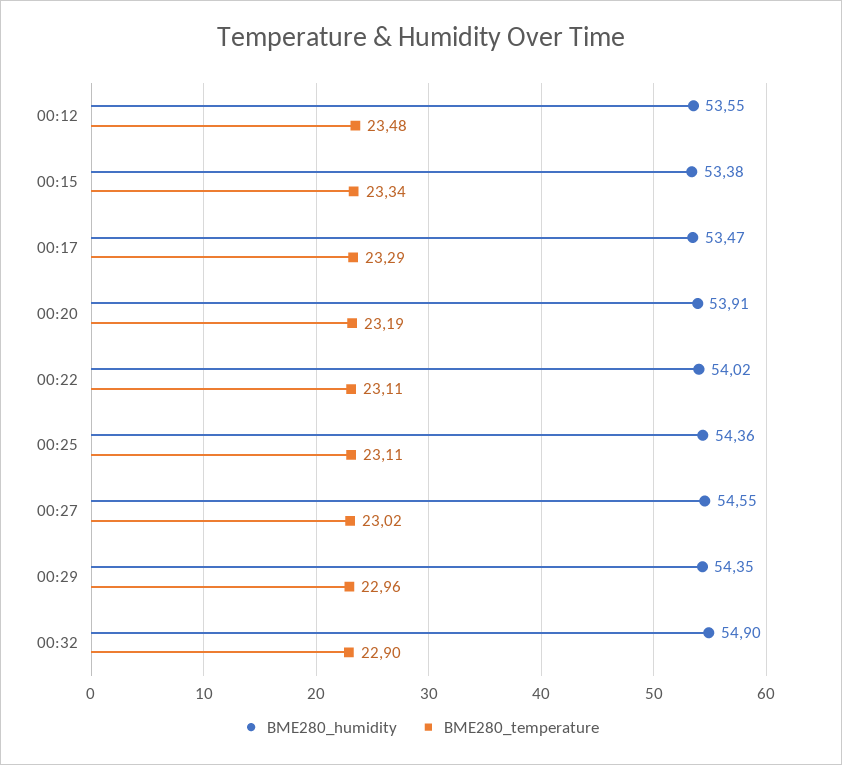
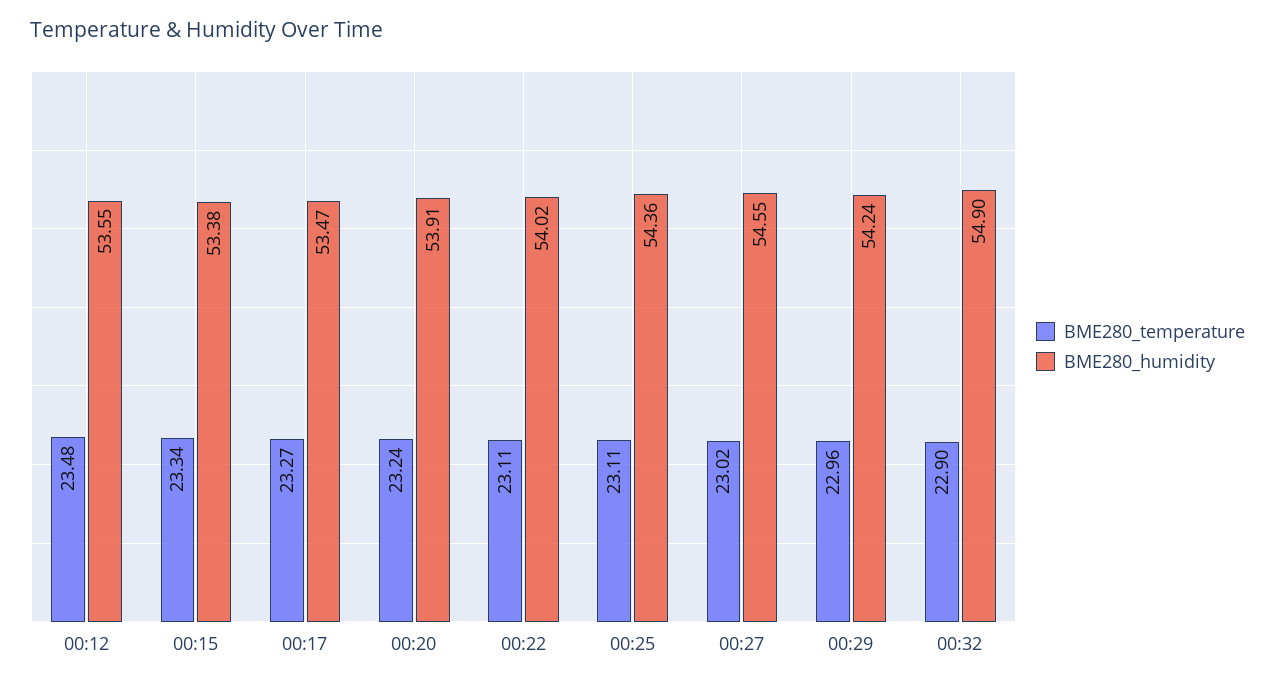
BME280_temperature, 00:17: 23.29 -> 23.27
BME280_temperature, 00:20: 23.19 -> 23.24
BME280_humidity, 00:29: 54.35 -> 54.24

